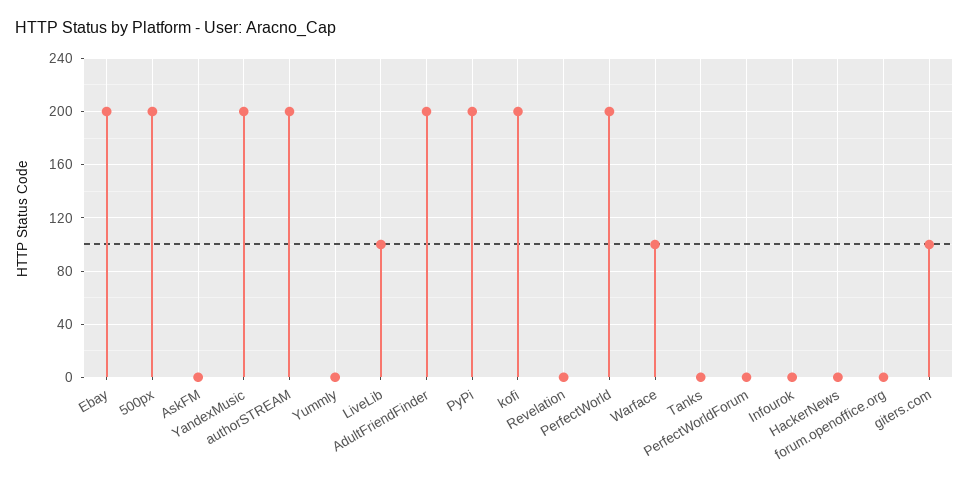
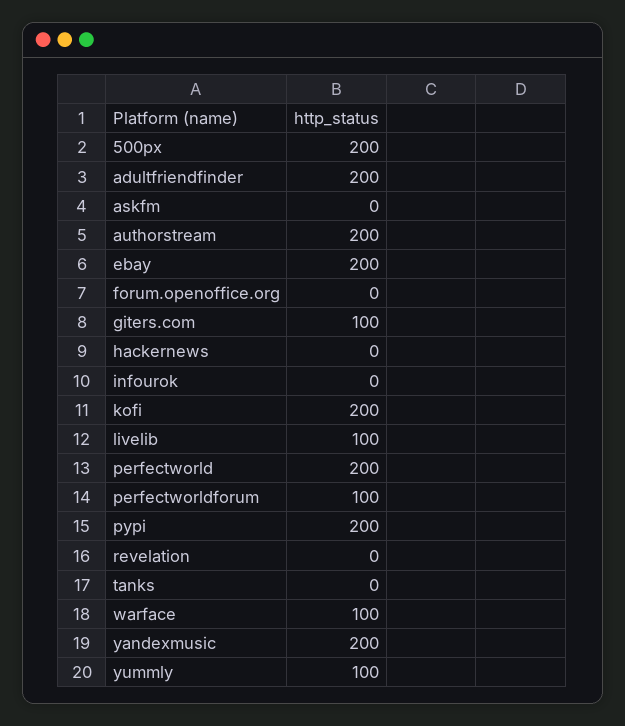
Yummly: 0 -> 100
PerfectWorldForum: 0 -> 100

